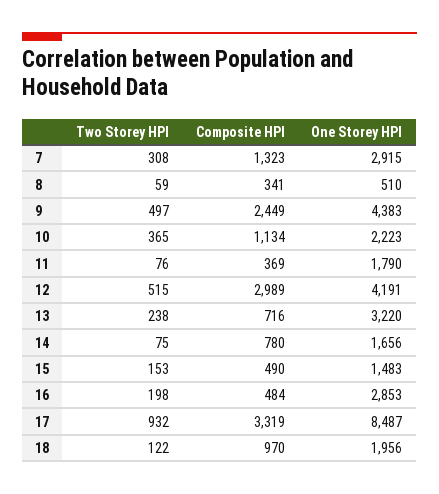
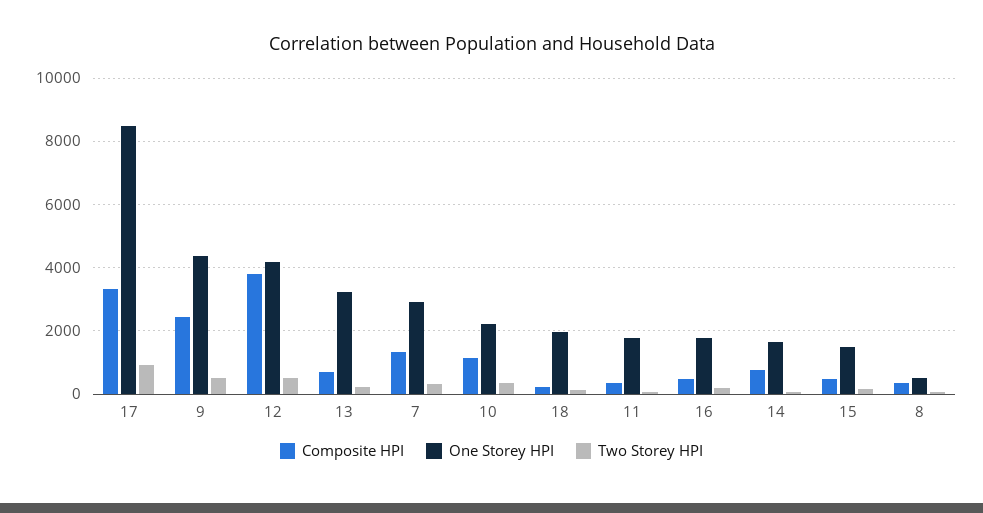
Composite HPI, 12: 2989 -> 3800
One Storey HPI, 16: 2853 -> 1800
Composite HPI, 18: 970 -> 200

